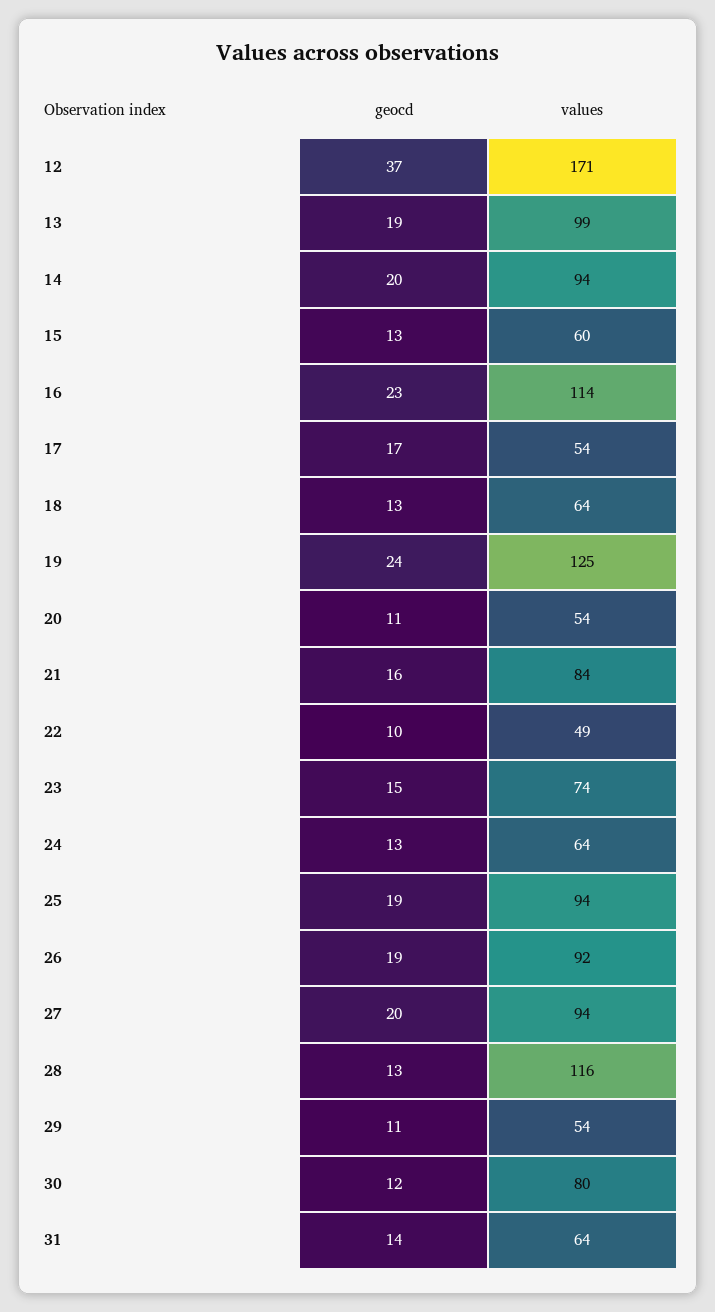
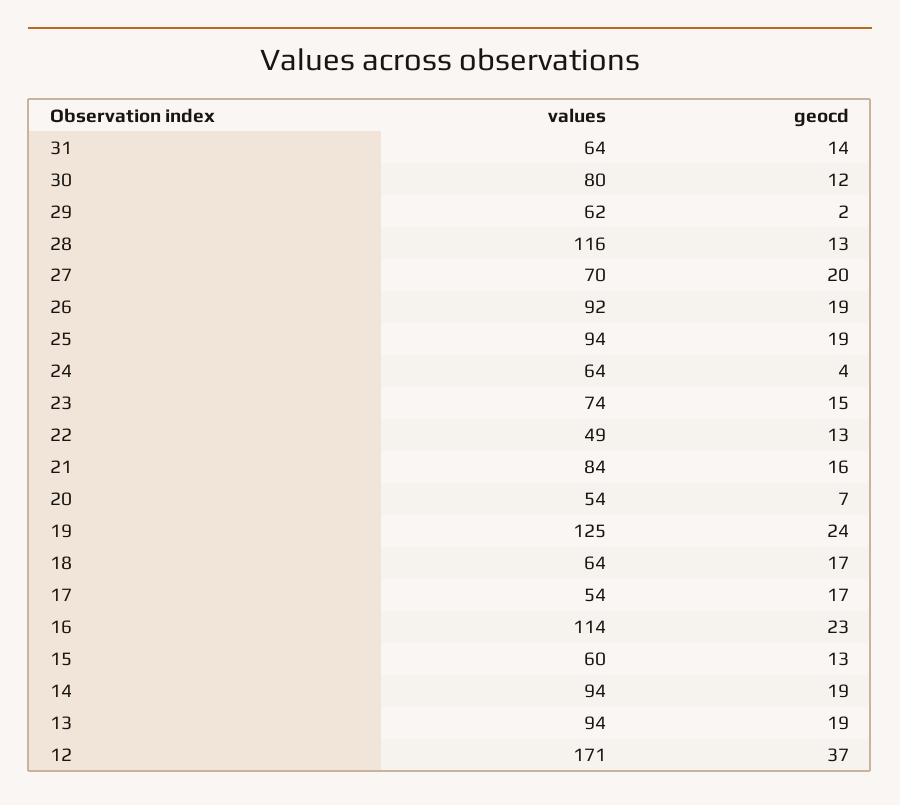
values, 13: 99 -> 94
geocd, 14: 20 -> 19
geocd, 18: 13 -> 17
geocd, 20: 11 -> 7
geocd, 22: 10 -> 13
geocd, 24: 13 -> 4
values, 27: 94 -> 70
geocd, 29: 11 -> 2
values, 29: 54 -> 62

